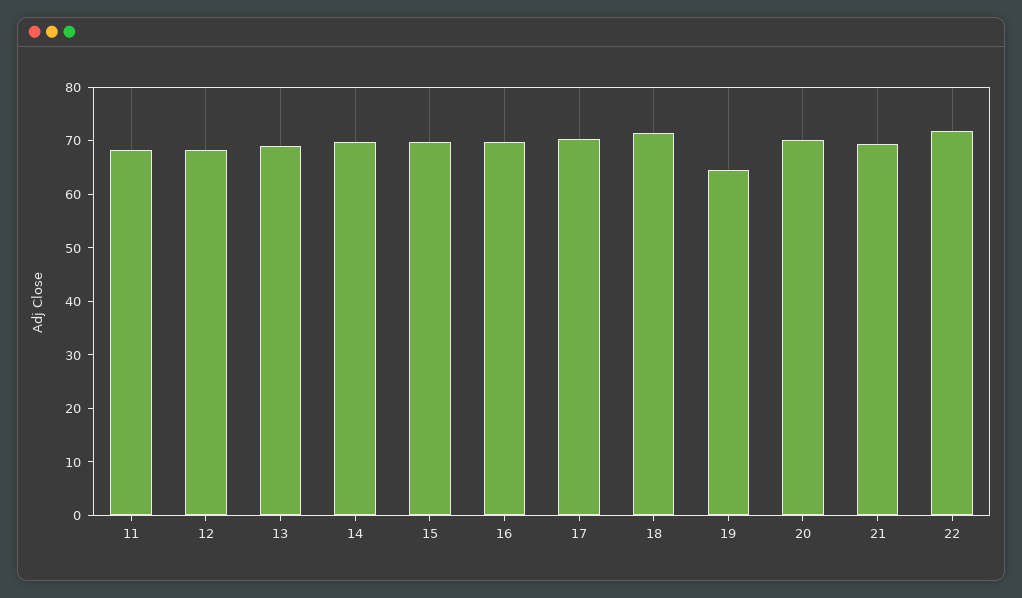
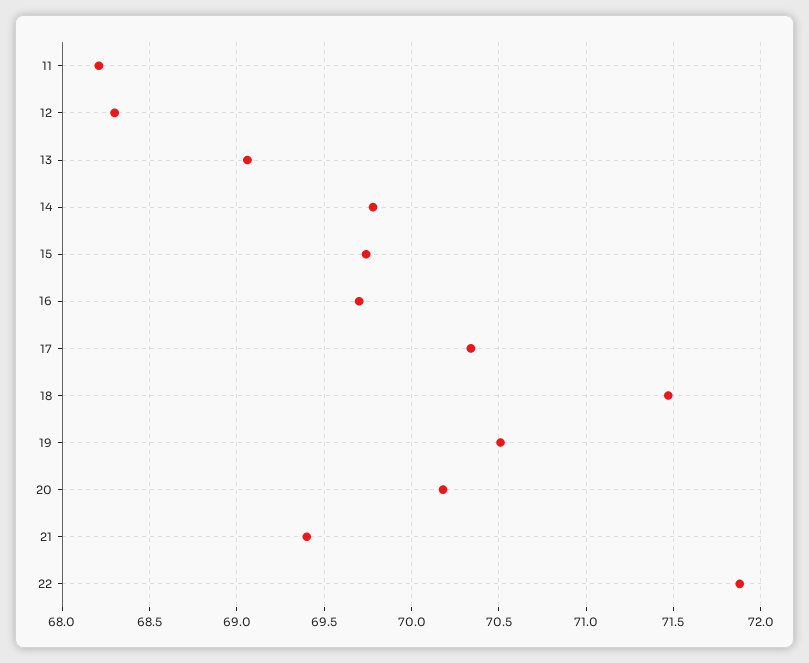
19: 64 -> 70.5

